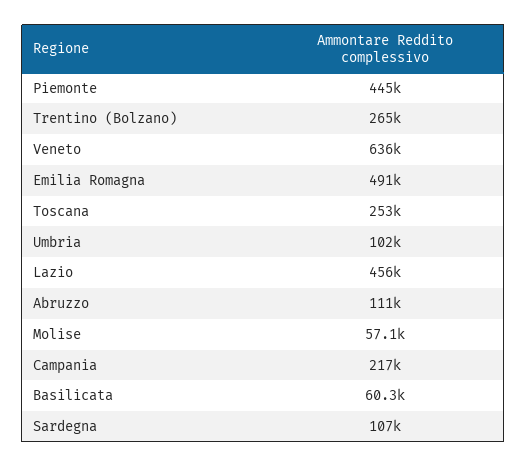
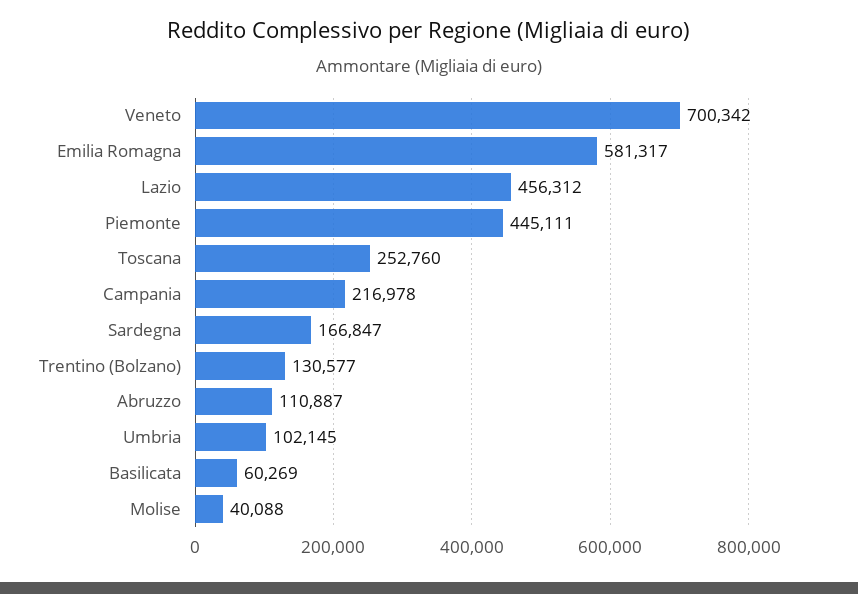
Trentino (Bolzano): 265000 -> 130577
Veneto: 636000 -> 700342
Emilia Romagna: 491000 -> 581317
Molise: 57100 -> 40088
Sardegna: 107000 -> 166847

